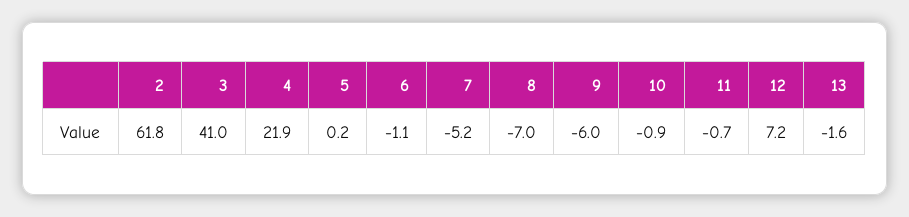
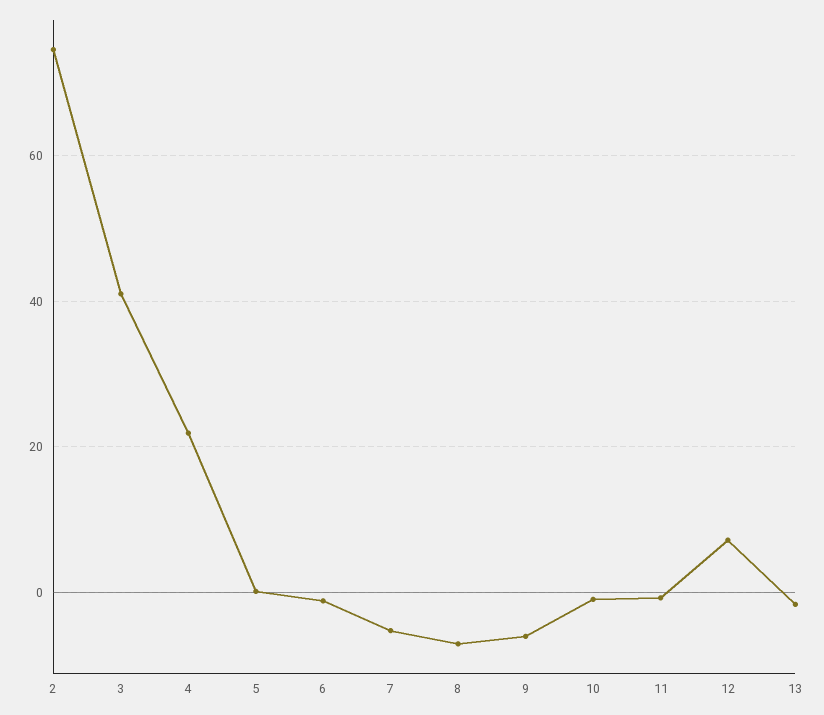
2: 61.8 -> 74

